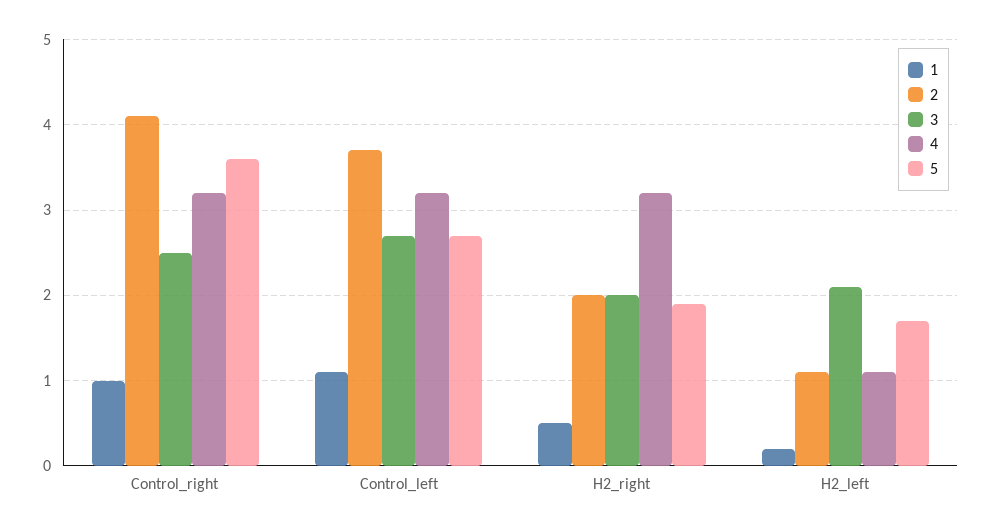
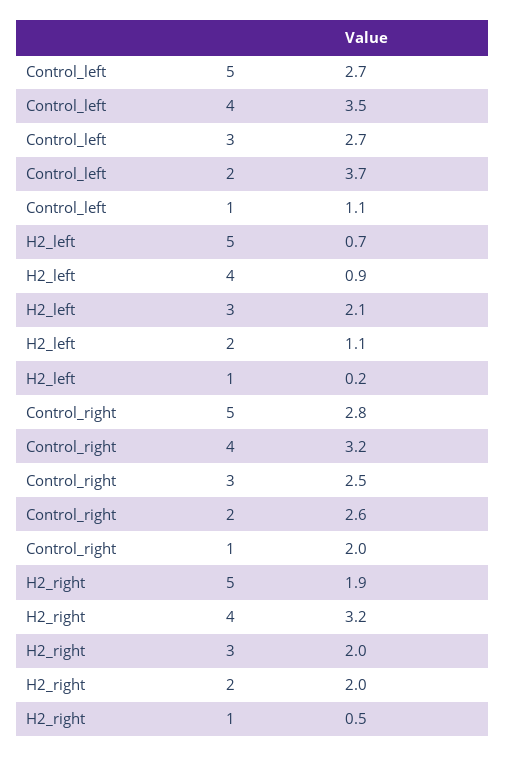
1, Control_right: 1 -> 2
2, Control_right: 4.1 -> 2.6
5, Control_right: 3.6 -> 2.8
4, Control_left: 3.2 -> 3.5
4, H2_left: 1.1 -> 0.9
5, H2_left: 1.7 -> 0.7

